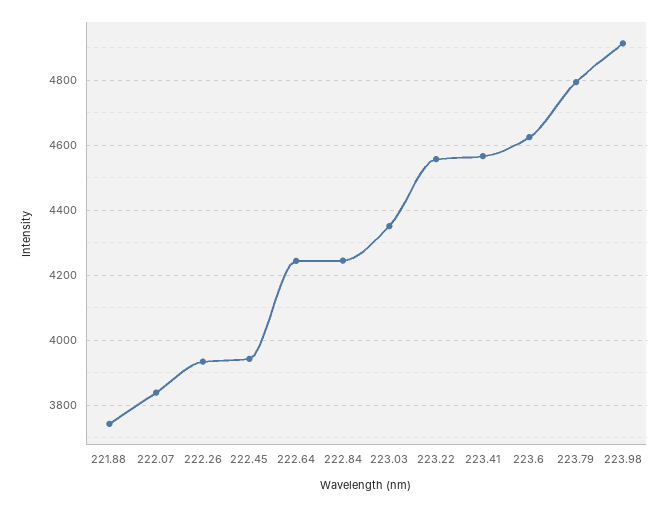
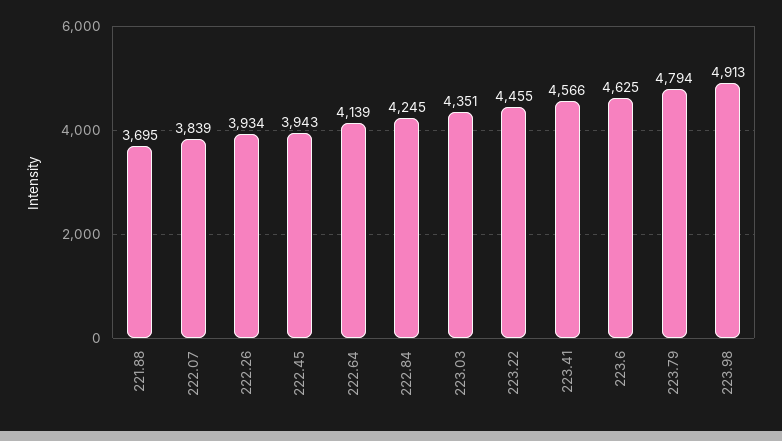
221.88: 3740 -> 3695
222.64: 4240 -> 4139
223.22: 4560 -> 4455

